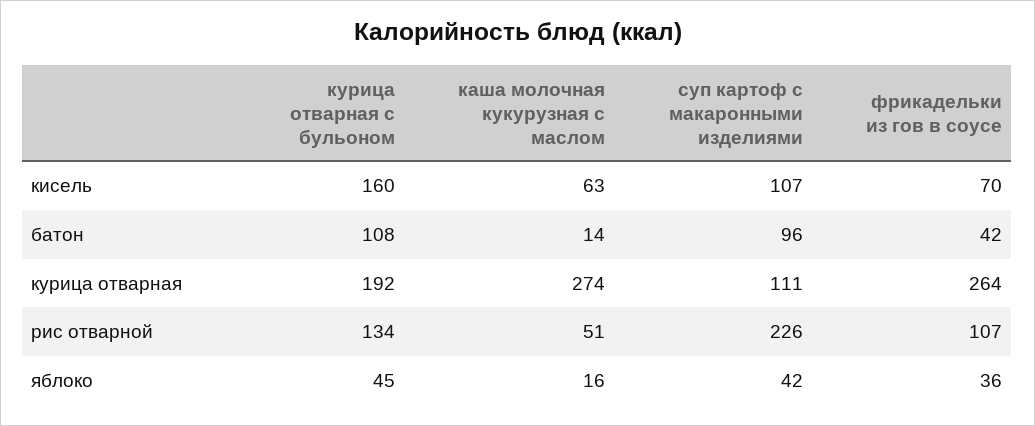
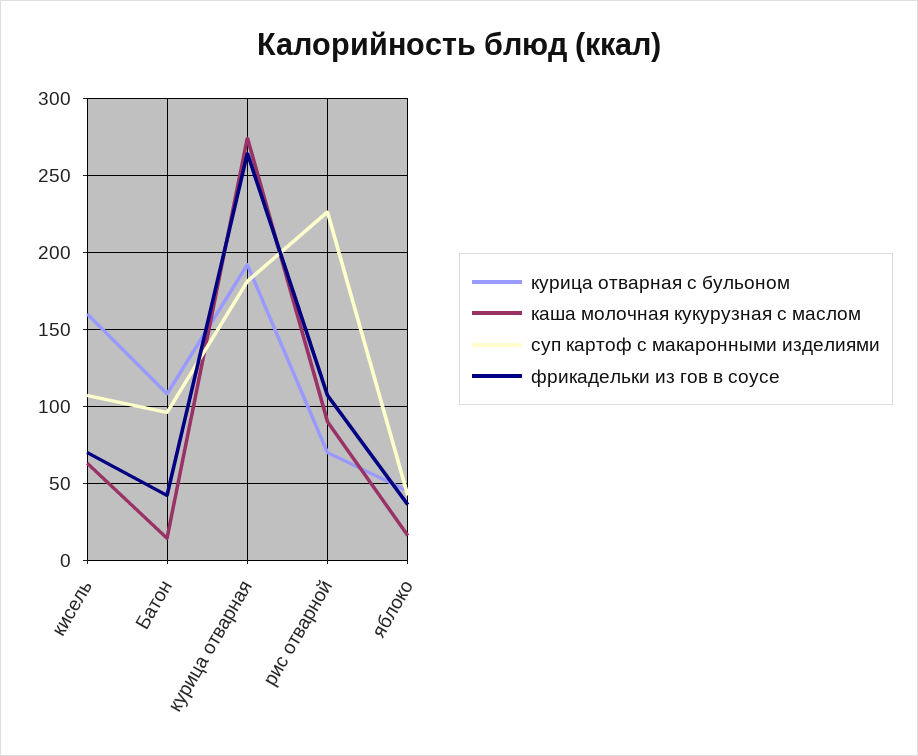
суп картоф с макаронными изделиями, курица отварная: 111 -> 180
курица отварная с бульоном, рис отварной: 134 -> 70
каша молочная кукурузная с маслом, рис отварной: 51 -> 90

